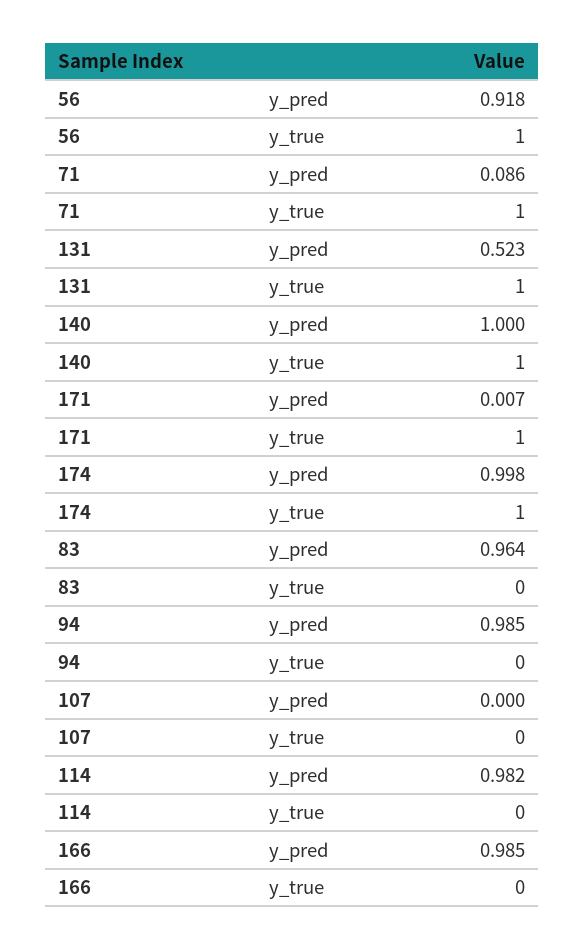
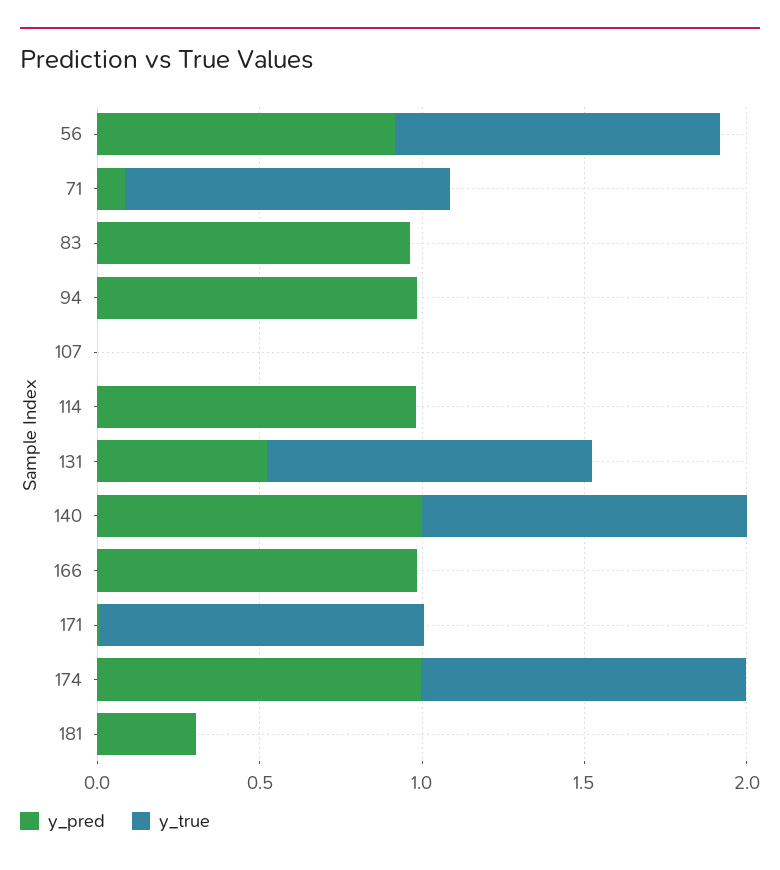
y_pred, 181: none -> 0.3
y_true, 181: none -> 0

